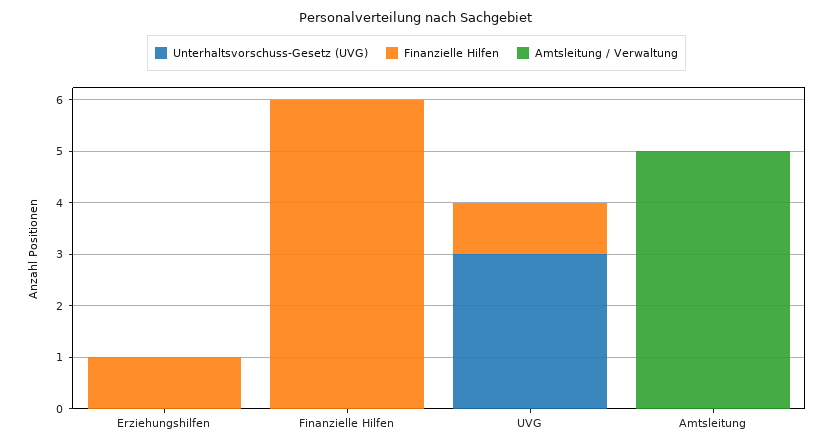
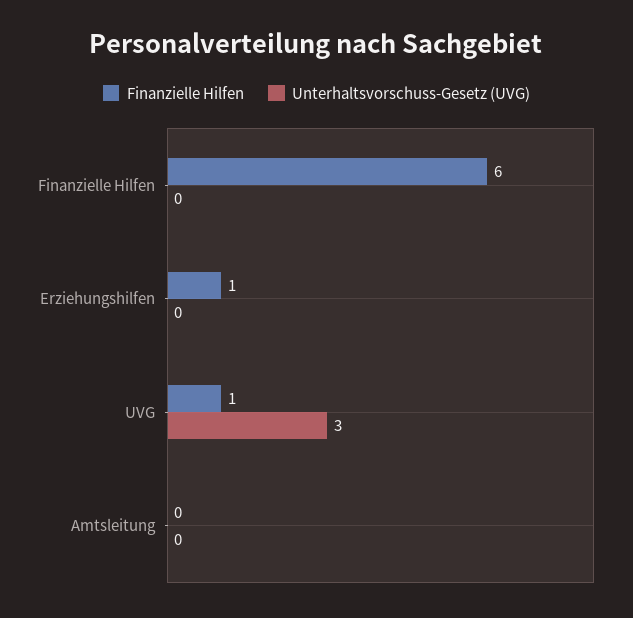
Amtsleitung / Verwaltung, Erziehungshilfen: 0 -> none
Amtsleitung / Verwaltung, Finanzielle Hilfen: 0 -> none
Amtsleitung / Verwaltung, UVG: 0 -> none
Amtsleitung / Verwaltung, Amtsleitung: 5 -> none

